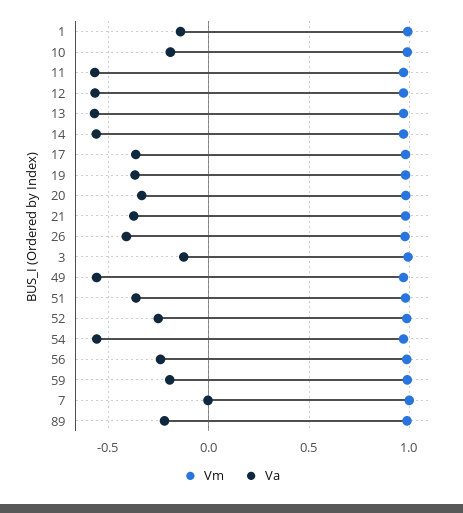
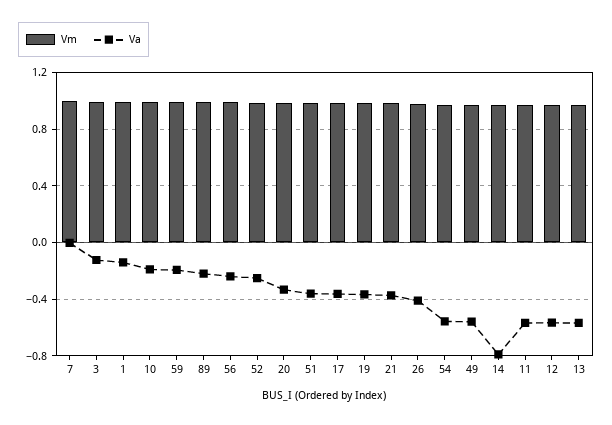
Va, 14: -0.55 -> -0.8

